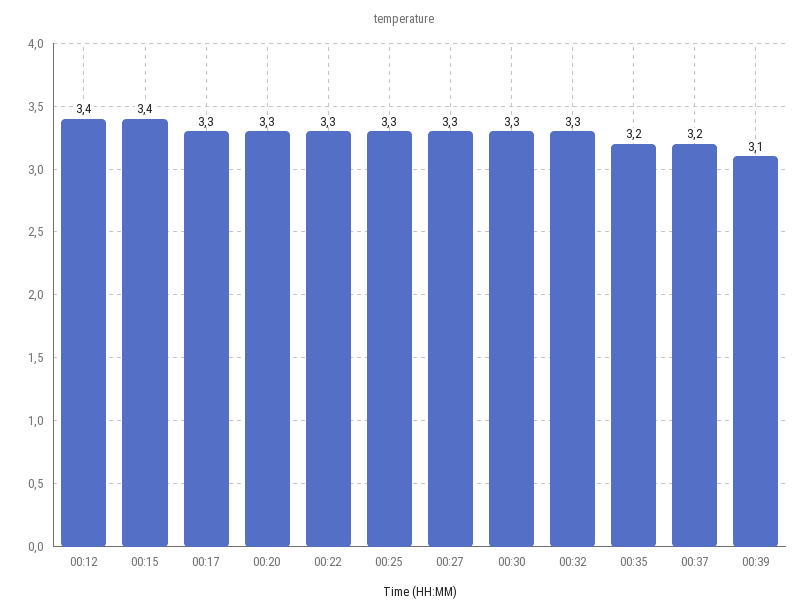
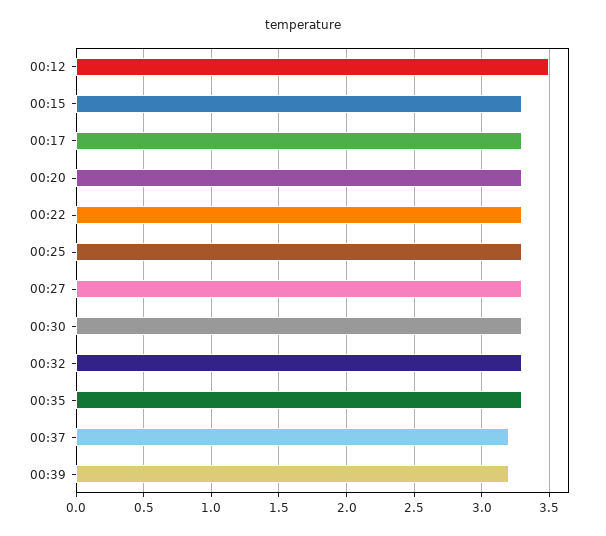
00:12: 3.4 -> 3.5
00:15: 3.4 -> 3.3
00:35: 3.2 -> 3.3
00:39: 3.1 -> 3.2

